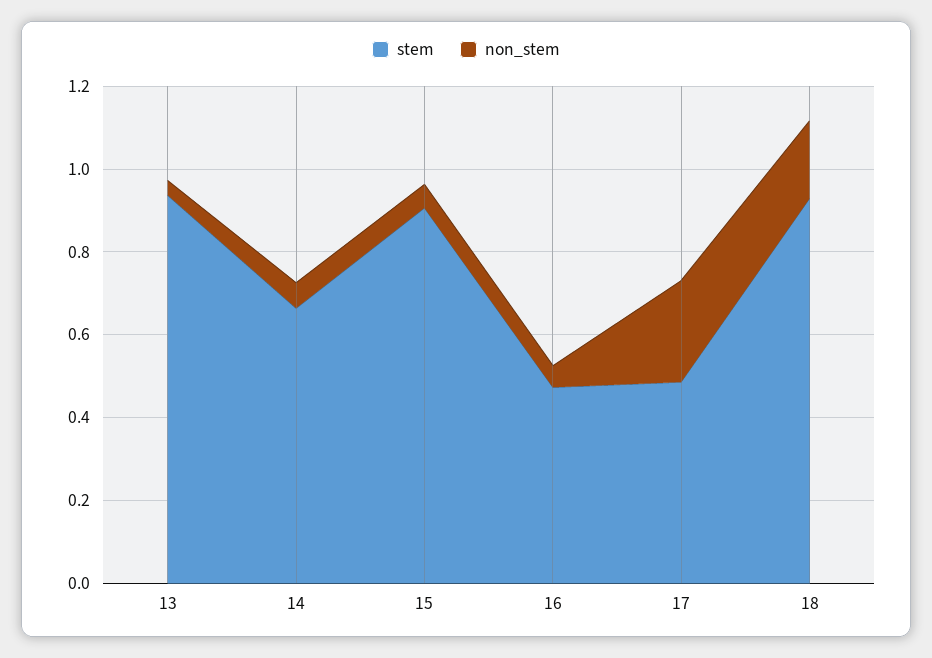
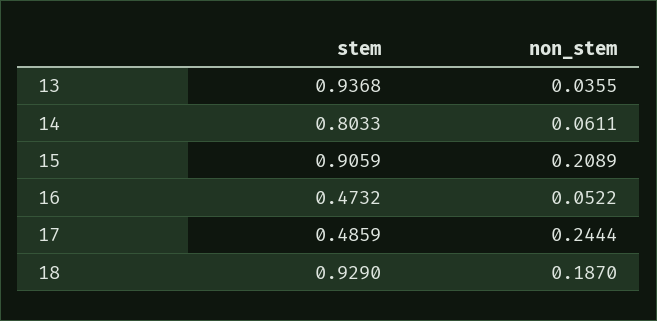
stem, 14: 0.65 -> 0.8033
non_stem, 15: 0.05 -> 0.2089

